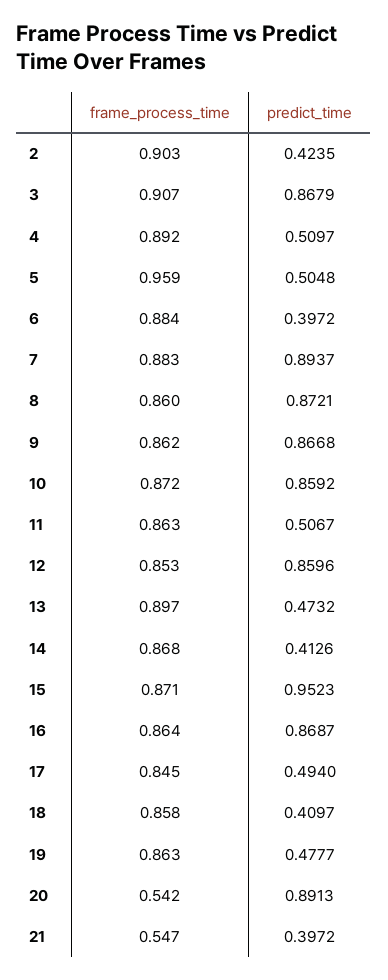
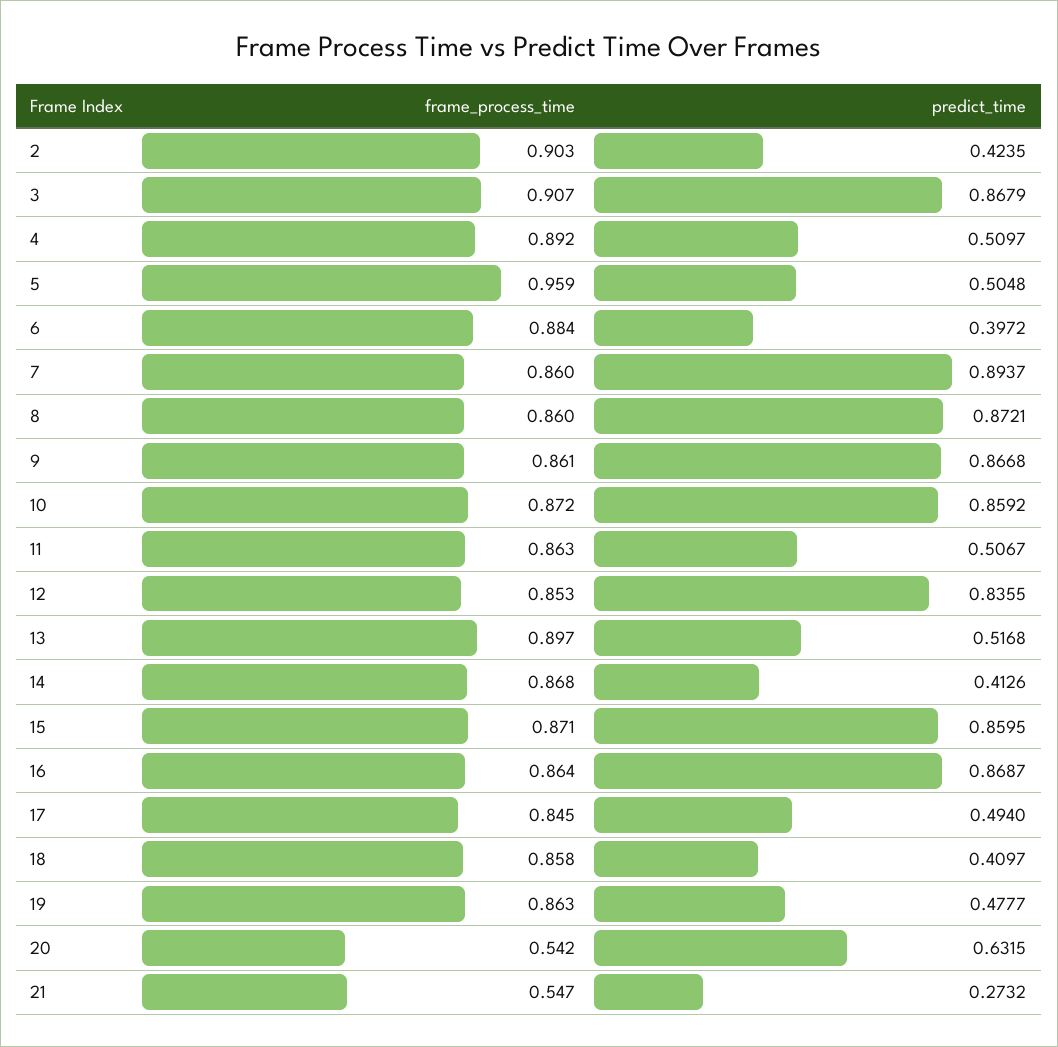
frame_process_time, 7: 0.883 -> 0.86
frame_process_time, 9: 0.862 -> 0.861
predict_time, 12: 0.8596 -> 0.8355
predict_time, 13: 0.4732 -> 0.5168
predict_time, 15: 0.9523 -> 0.8595
predict_time, 20: 0.8913 -> 0.6315
predict_time, 21: 0.3972 -> 0.2732

